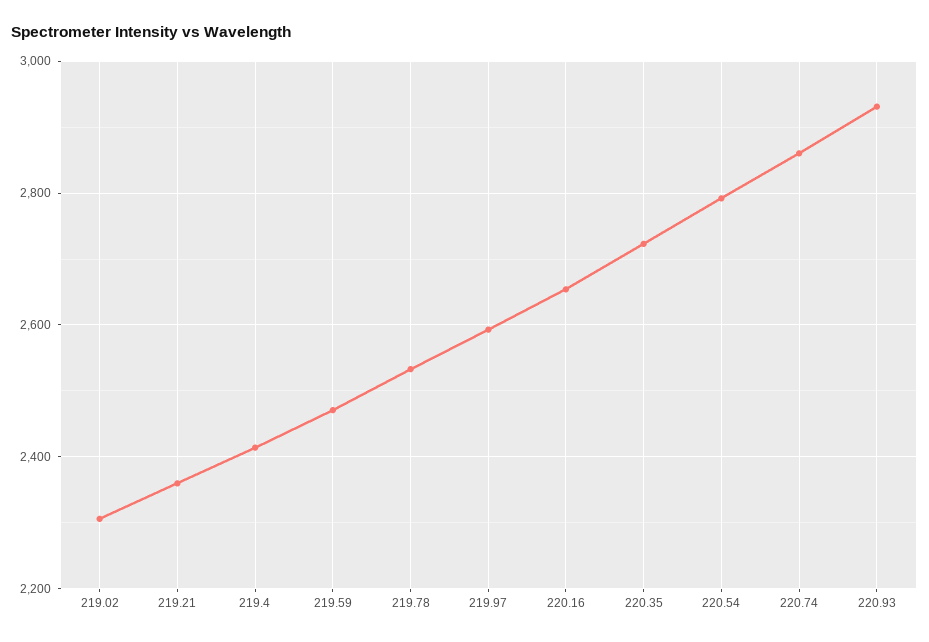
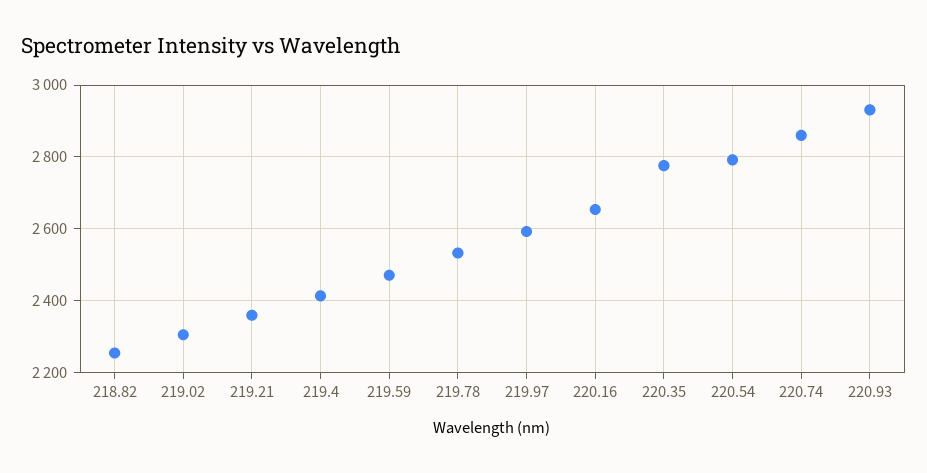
220.35: 2720 -> 2780
218.82: none -> 2260

